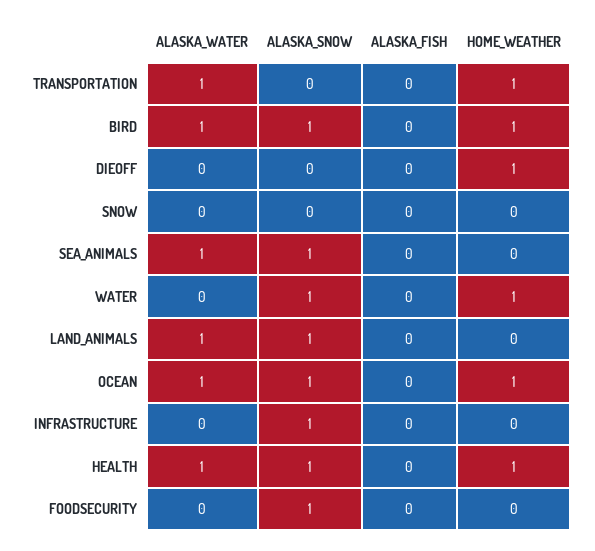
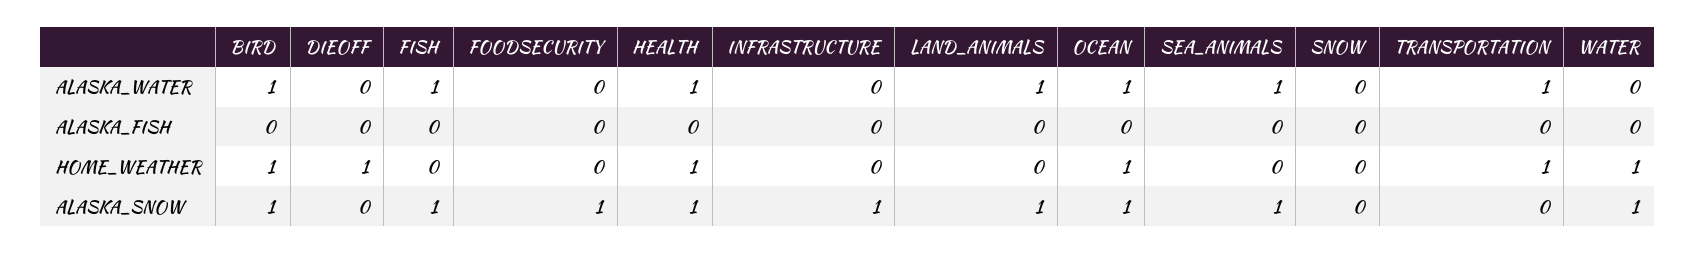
ALASKA_WATER, FISH: none -> 1
ALASKA_FISH, FISH: none -> 0
HOME_WEATHER, FISH: none -> 0
ALASKA_SNOW, FISH: none -> 1

